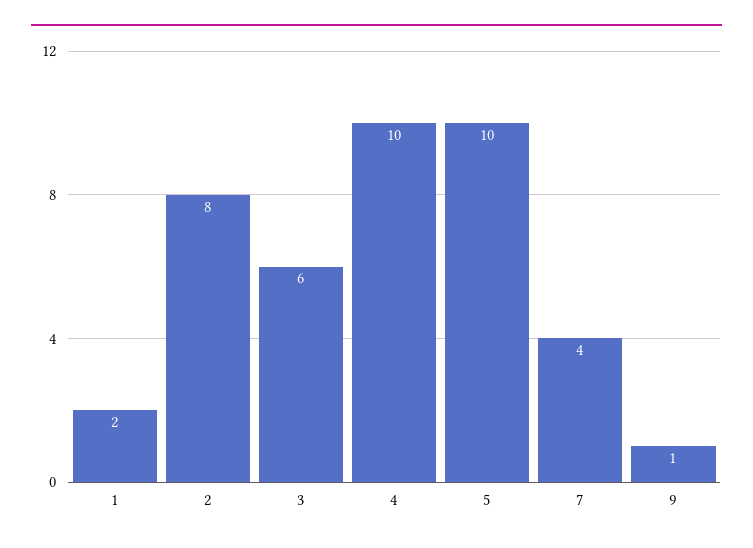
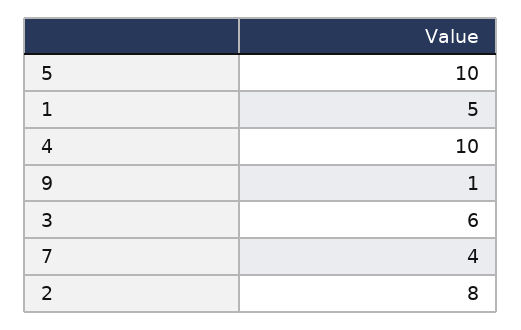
1: 2 -> 5

